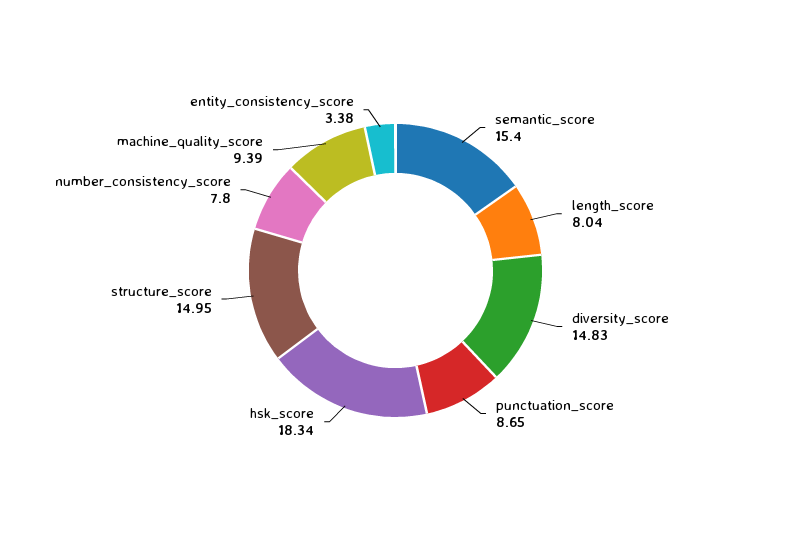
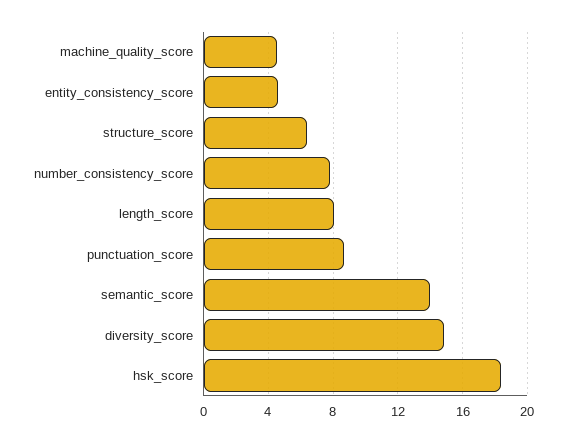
semantic_score: 15.4 -> 14
structure_score: 14.95 -> 6.5
machine_quality_score: 9.39 -> 4.5
entity_consistency_score: 3.38 -> 4.5

